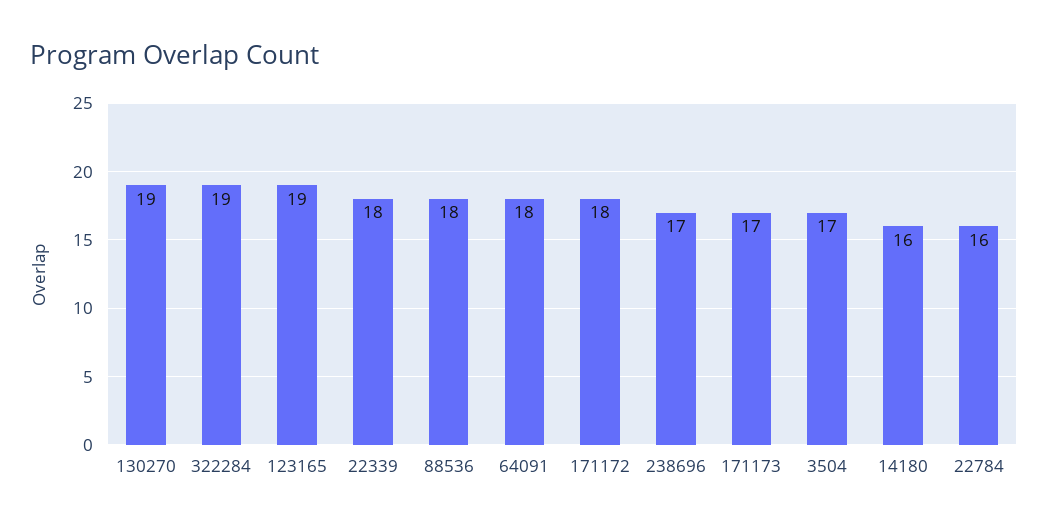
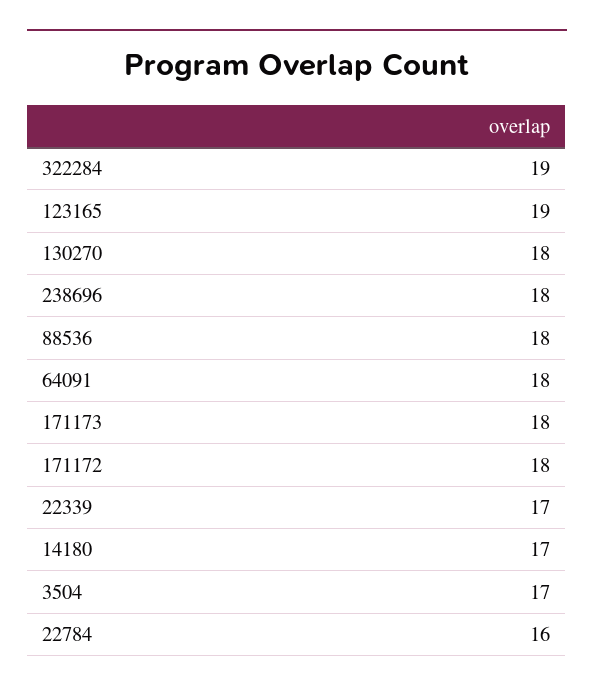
130270: 19 -> 18
22339: 18 -> 17
238696: 17 -> 18
171173: 17 -> 18
14180: 16 -> 17

